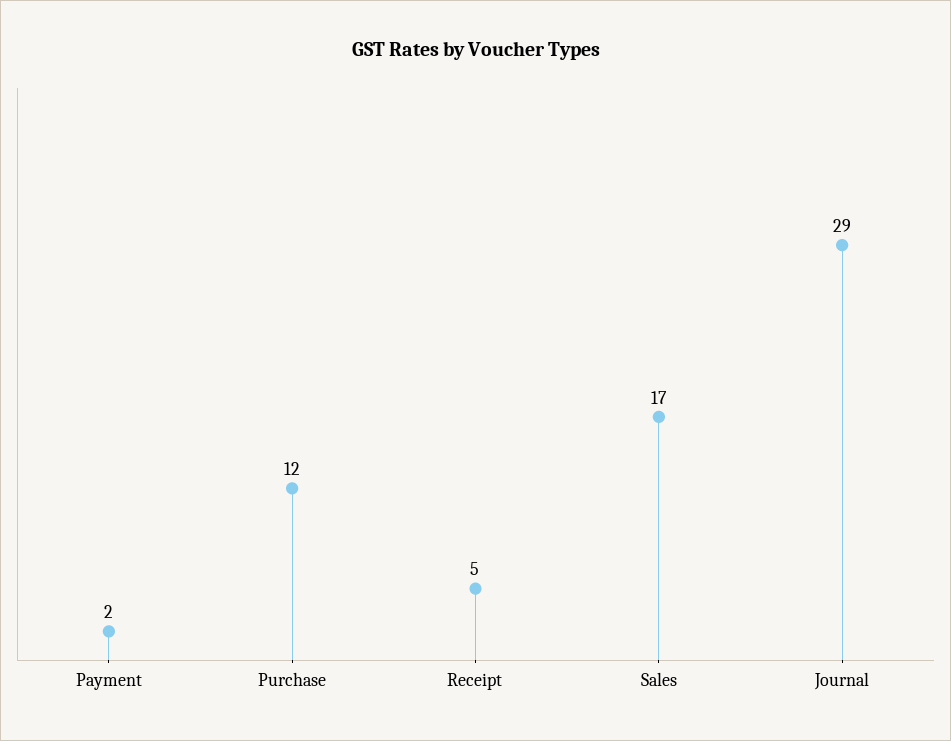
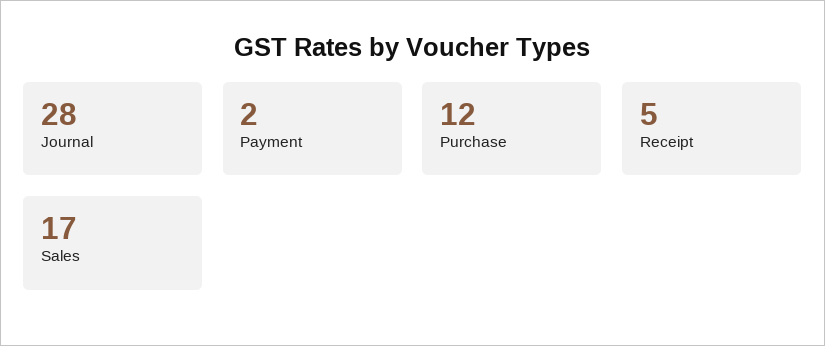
Journal: 29 -> 28

